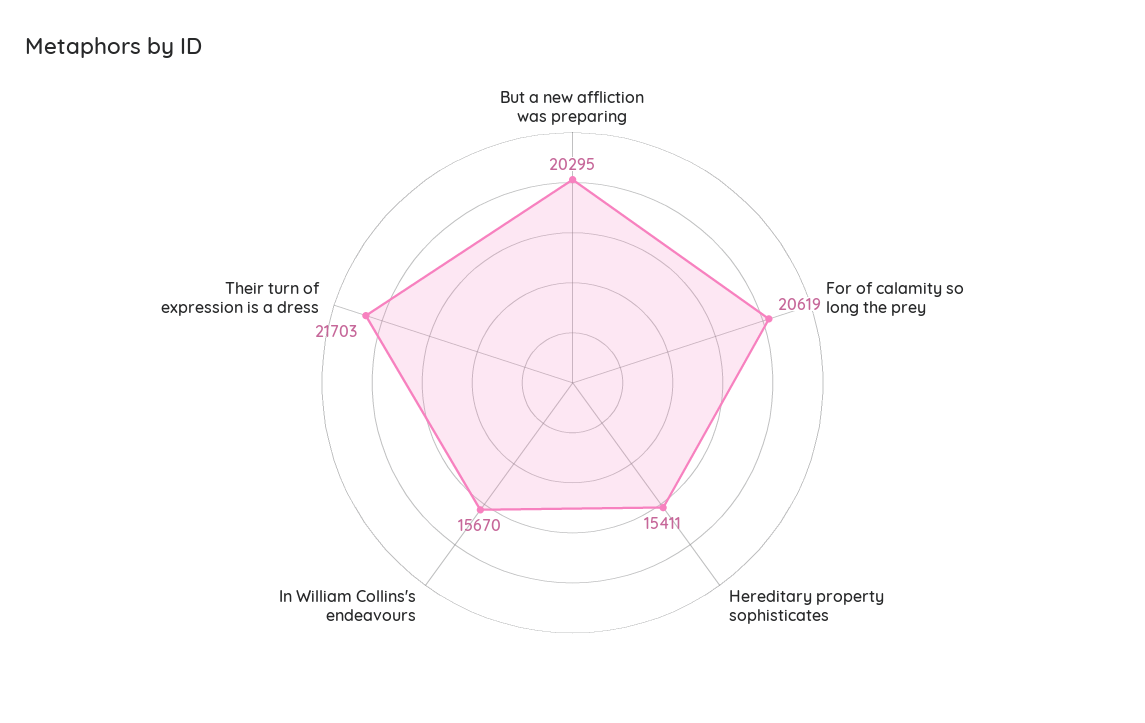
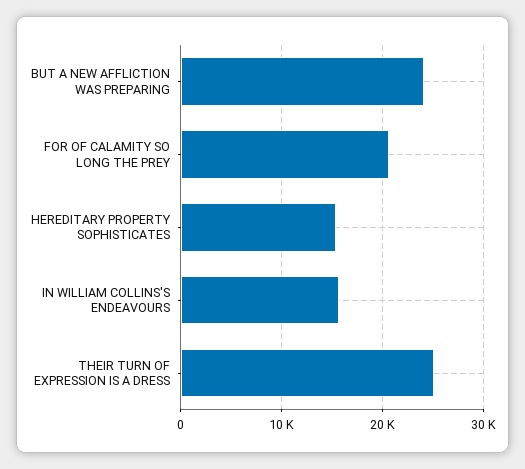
But a new affliction was preparing: 20295 -> 24000
Their turn of expression is a dress: 21703 -> 25000

